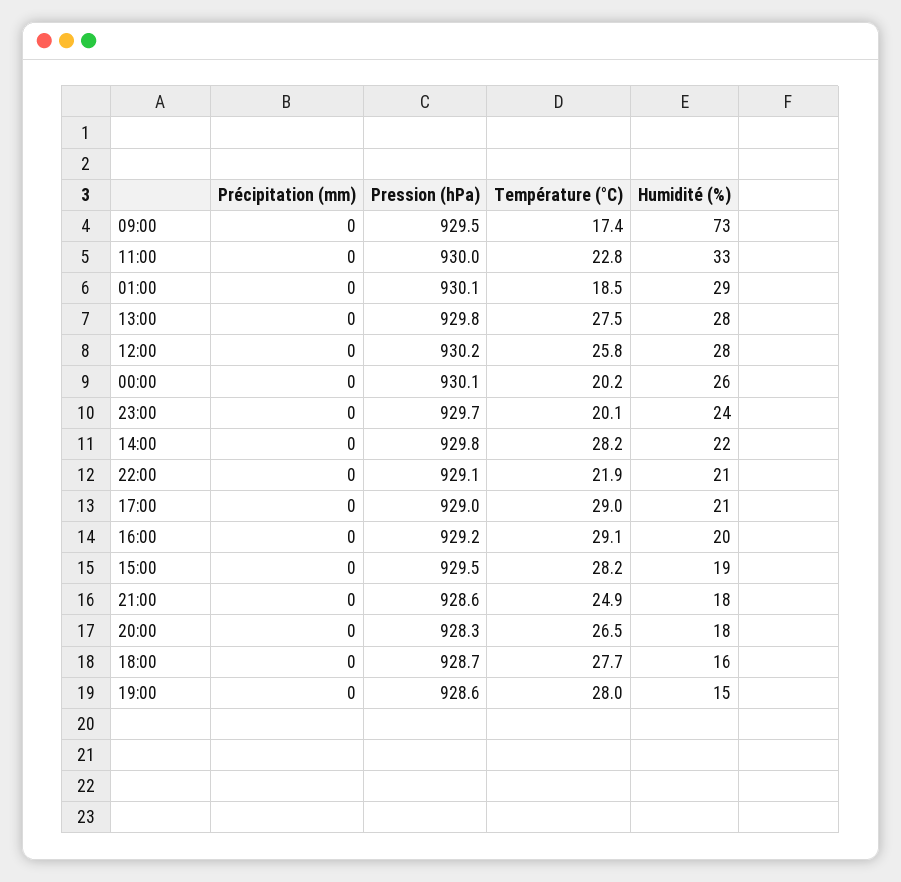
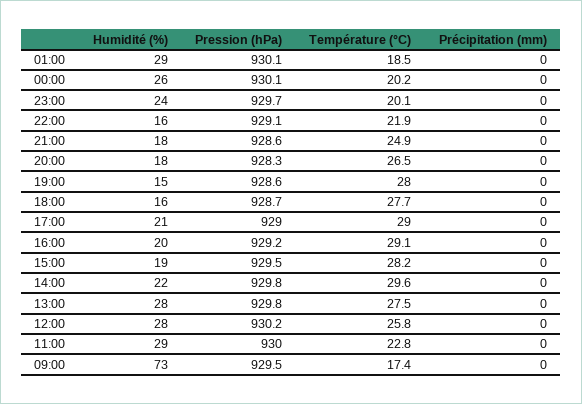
Humidité (%), 11:00: 33 -> 29
Température (°C), 14:00: 28.2 -> 29.6
Humidité (%), 22:00: 21 -> 16

